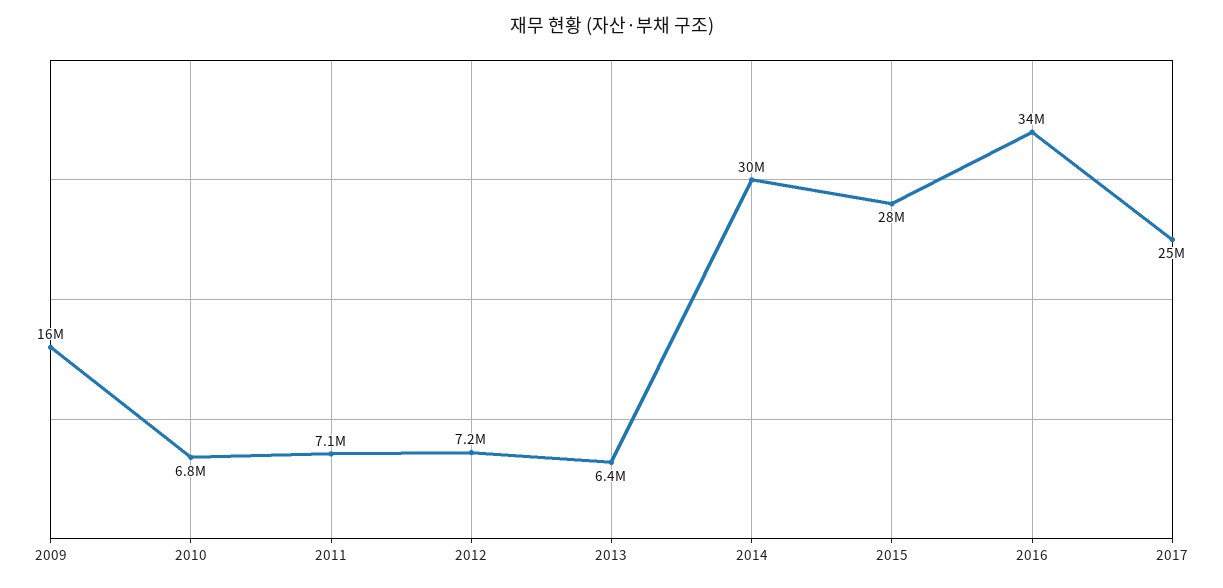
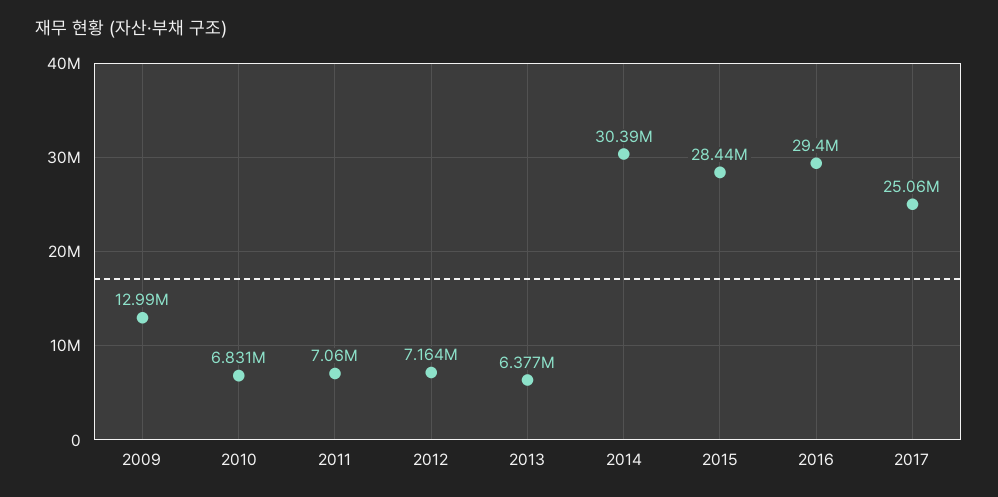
2009: 16000000 -> 12990000
2016: 34000000 -> 29400000

